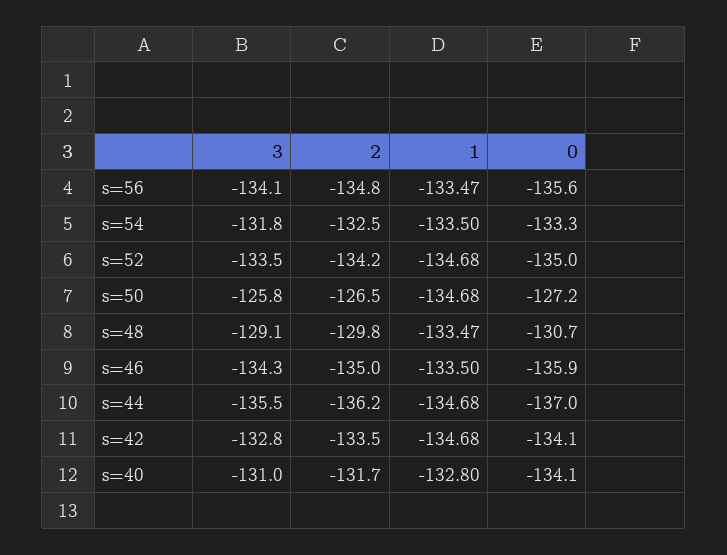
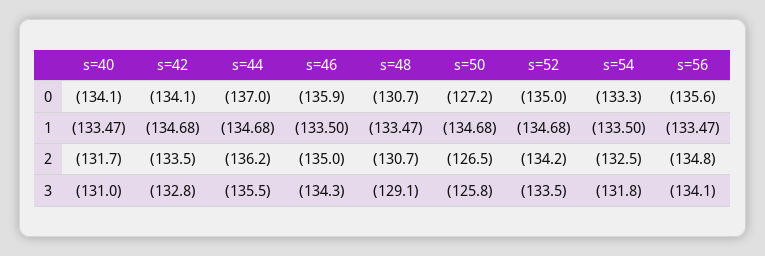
2, s=48: -129.8 -> -130.7
1, s=40: -132.8 -> -133.47

